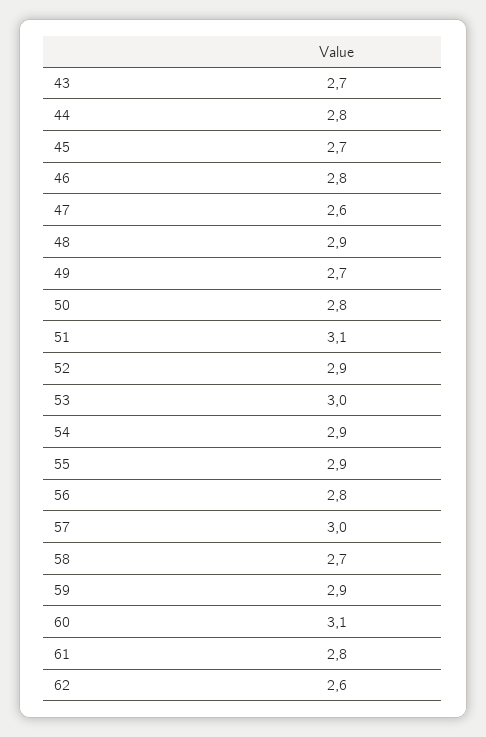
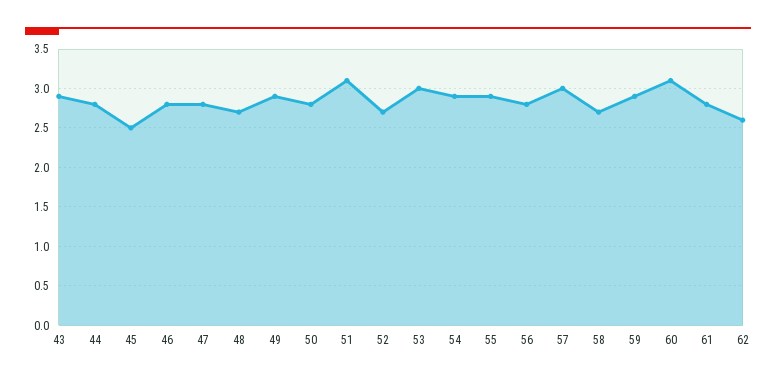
43: 2.7 -> 2.9
45: 2.7 -> 2.5
47: 2.6 -> 2.8
48: 2.9 -> 2.7
49: 2.7 -> 2.9
52: 2.9 -> 2.7

